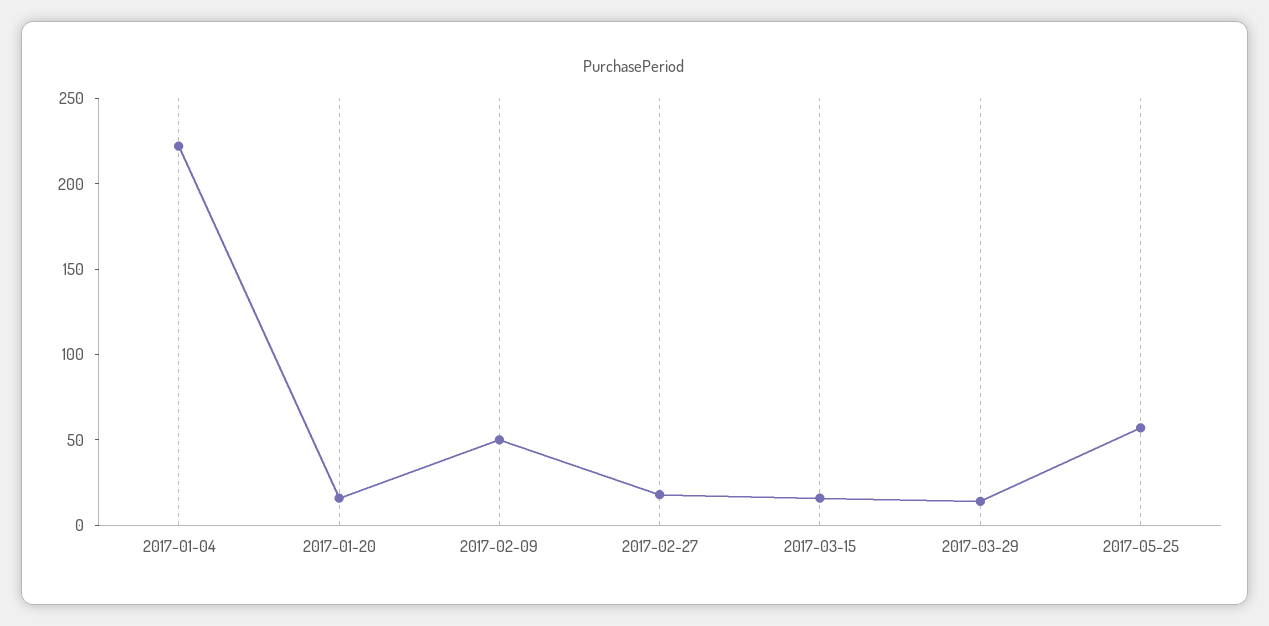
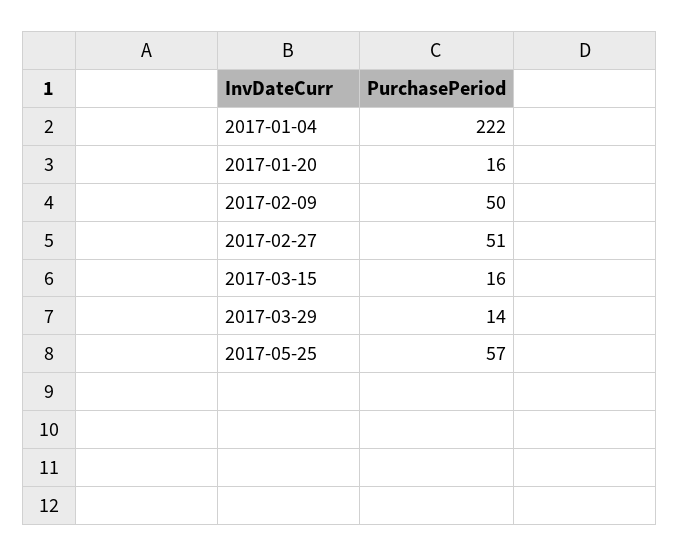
2017-02-27: 20 -> 51

